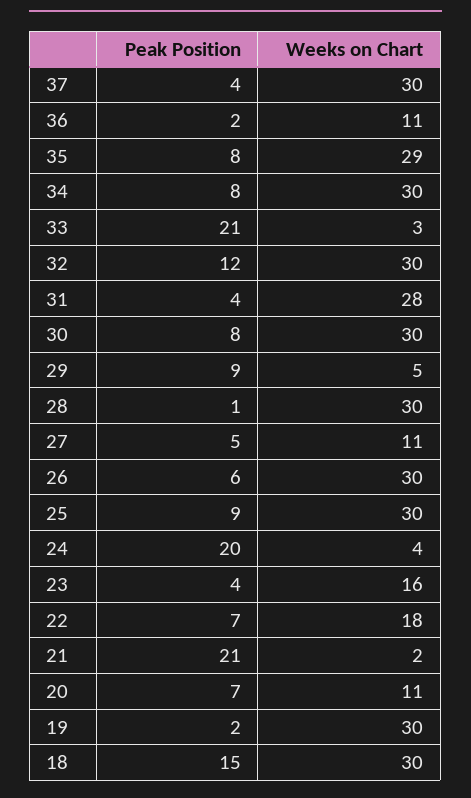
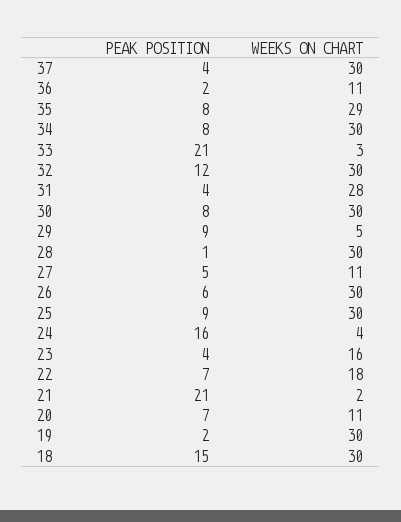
Peak Position, 24: 20 -> 16

